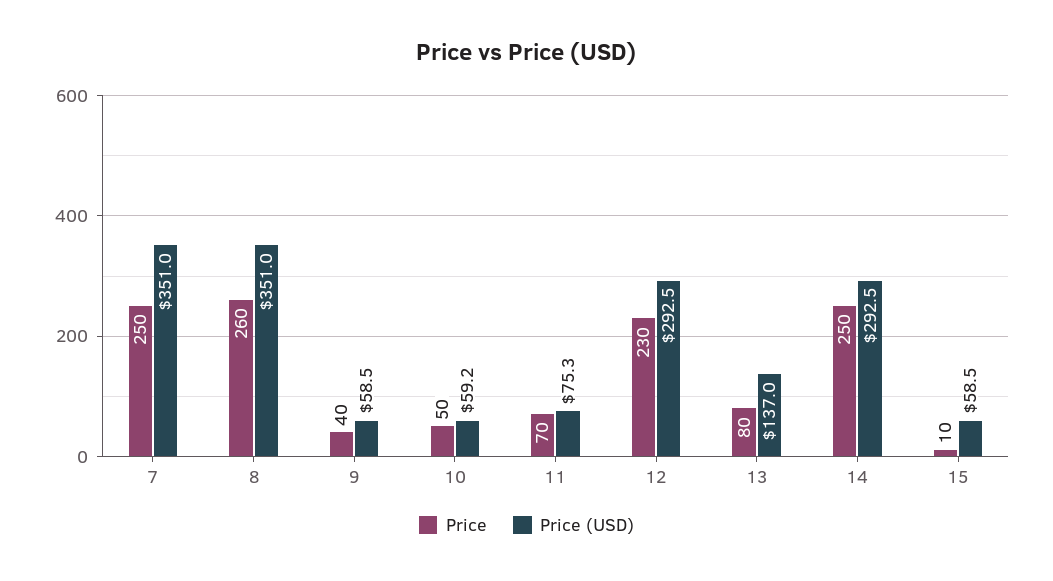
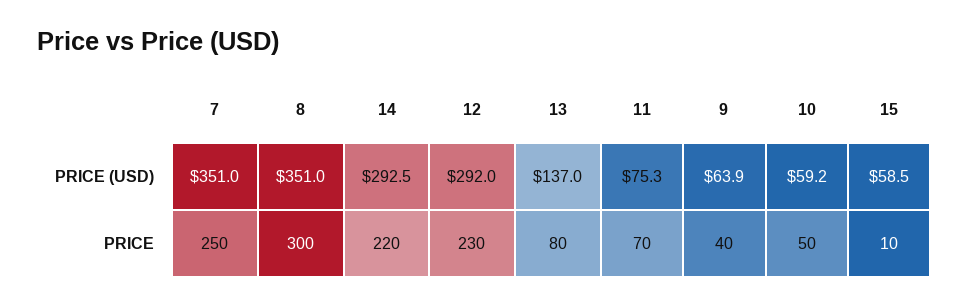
Price, 8: 260 -> 300
Price (USD), 9: 58.5 -> 63.9
Price (USD), 12: 292.5 -> 292
Price, 14: 250 -> 220

